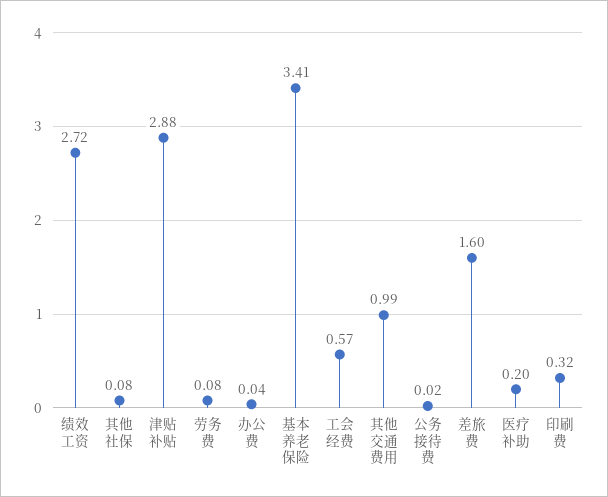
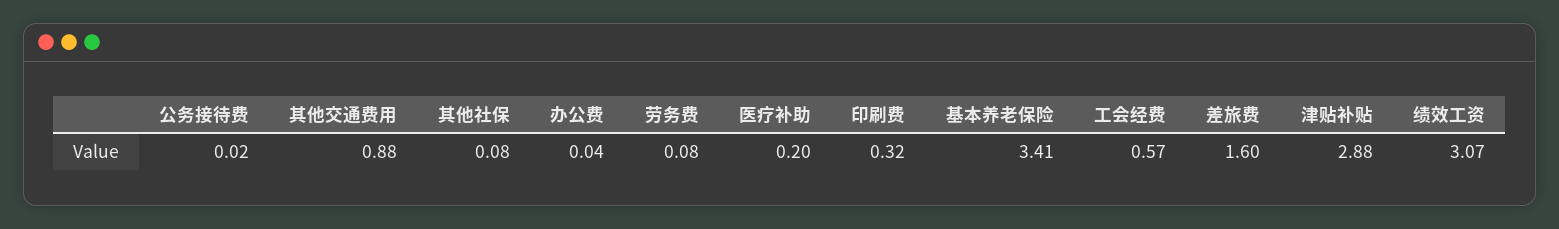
绩效工资: 2.72 -> 3.07
其他交通费用: 0.99 -> 0.88

